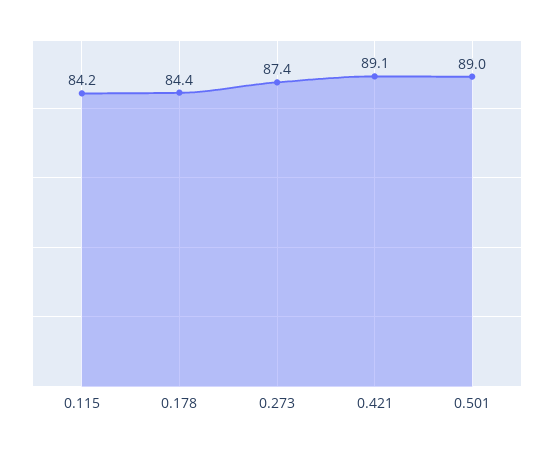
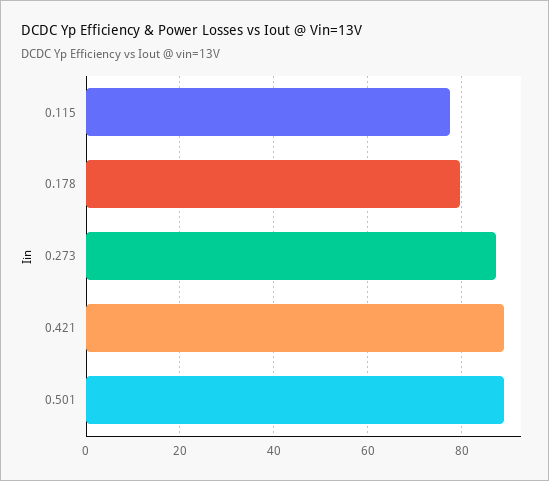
0.115: 84.2 -> 78
0.178: 84.4 -> 80

